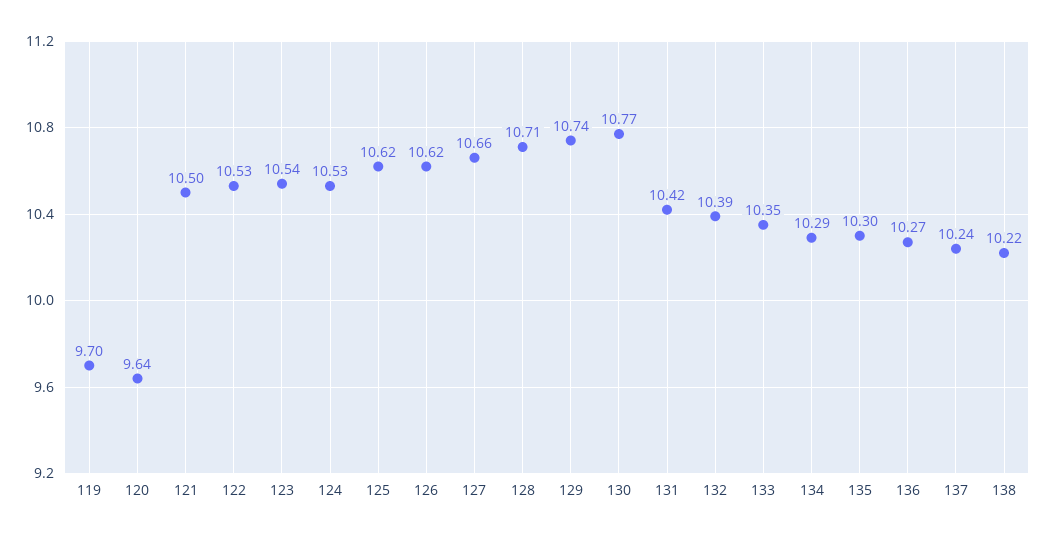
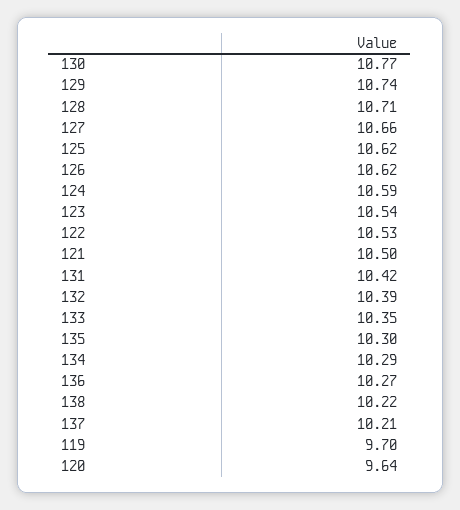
124: 10.53 -> 10.59
137: 10.24 -> 10.21

